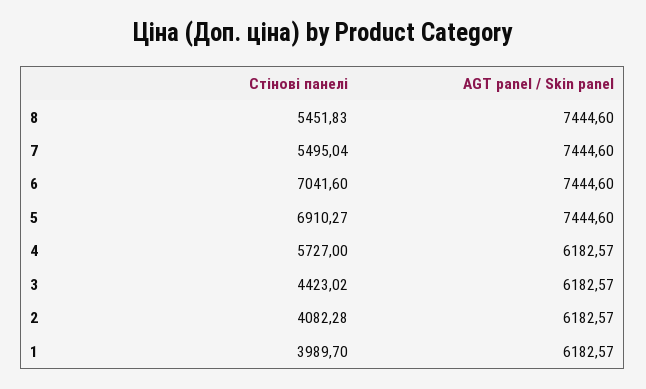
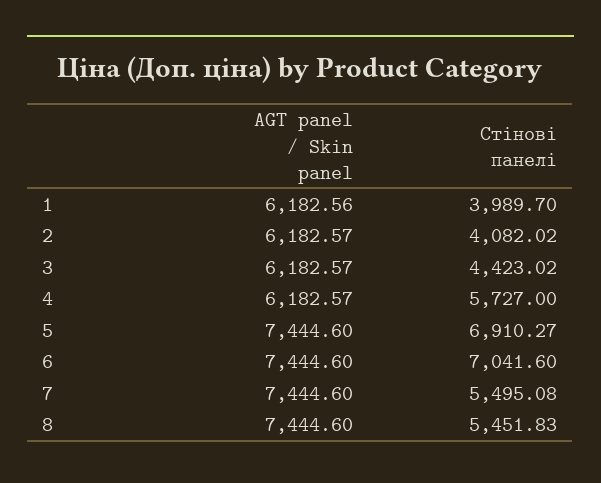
Стінові панелі, 7: 5495.04 -> 5495.08
Стінові панелі, 2: 4082.28 -> 4082.02
AGT panel / Skin panel, 1: 6182.57 -> 6182.56

